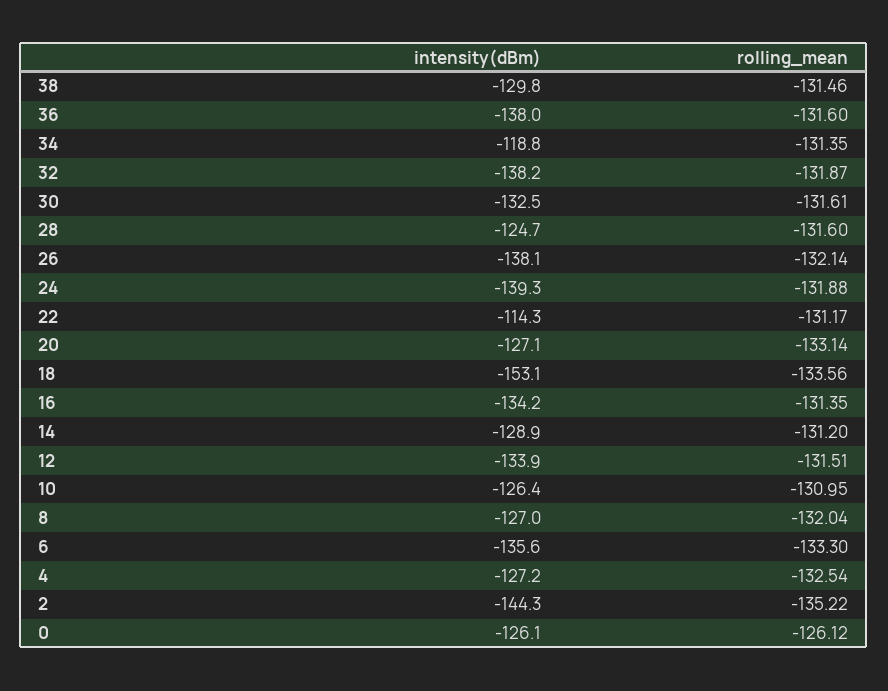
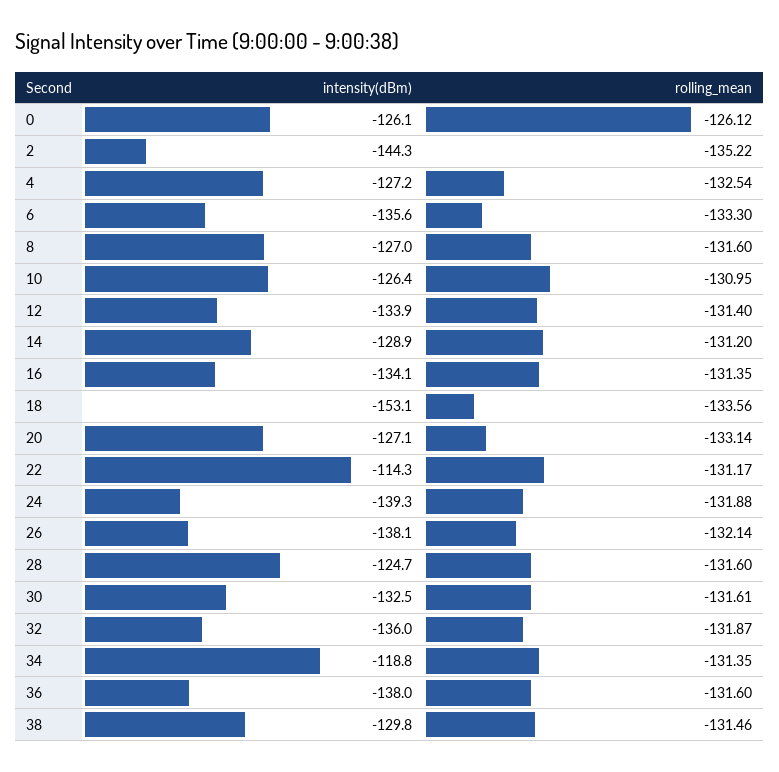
intensity(dBm), 32: -138.2 -> -136
intensity(dBm), 16: -134.2 -> -134.1
rolling_mean, 12: -131.51 -> -131.4
rolling_mean, 8: -132.04 -> -131.6

